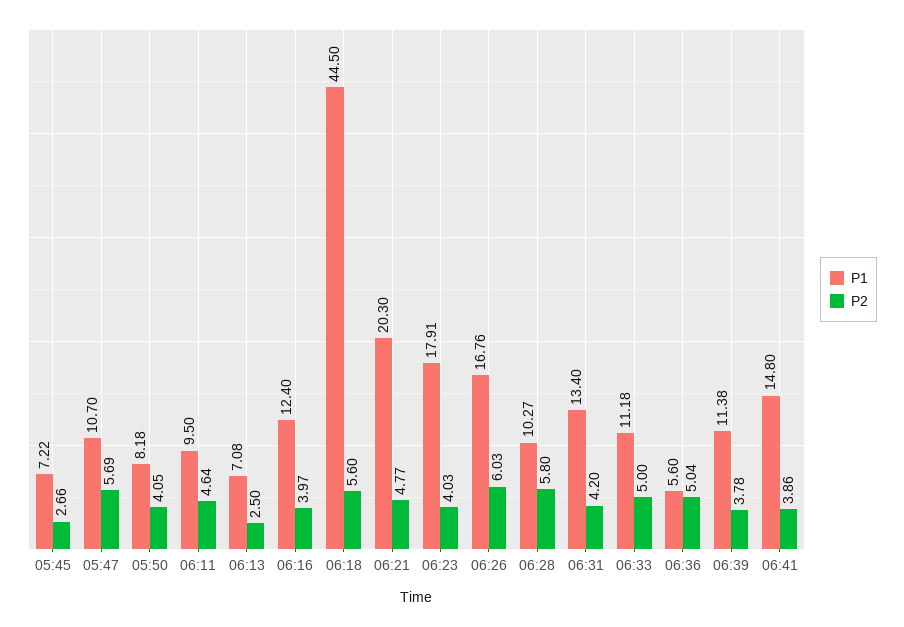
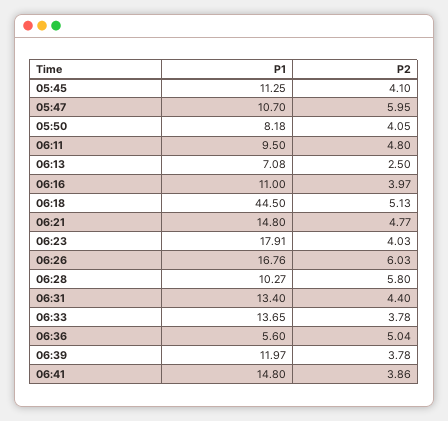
P1, 05:45: 7.22 -> 11.25
P2, 05:45: 2.66 -> 4.1
P2, 05:47: 5.69 -> 5.95
P2, 06:11: 4.64 -> 4.8
P1, 06:16: 12.4 -> 11
P2, 06:18: 5.6 -> 5.13
P1, 06:21: 20.3 -> 14.8
P2, 06:31: 4.2 -> 4.4
P1, 06:33: 11.18 -> 13.65
P2, 06:33: 5 -> 3.78
P1, 06:39: 11.38 -> 11.97

